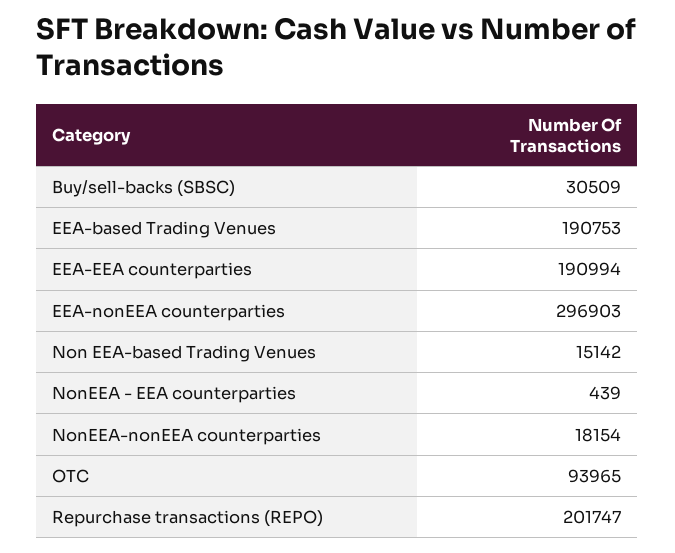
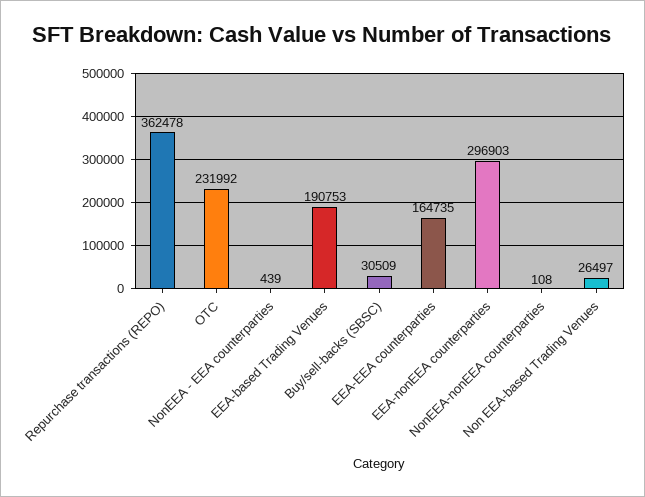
EEA-EEA counterparties: 190994 -> 164735
Non EEA-based Trading Venues: 15142 -> 26497
NonEEA-nonEEA counterparties: 18154 -> 108
OTC: 93965 -> 231992
Repurchase transactions (REPO): 201747 -> 362478

